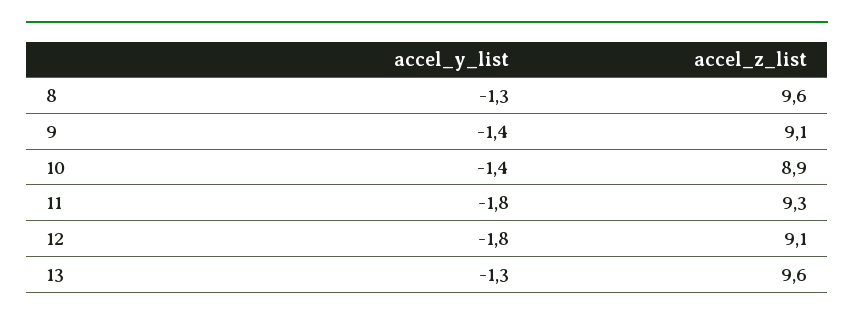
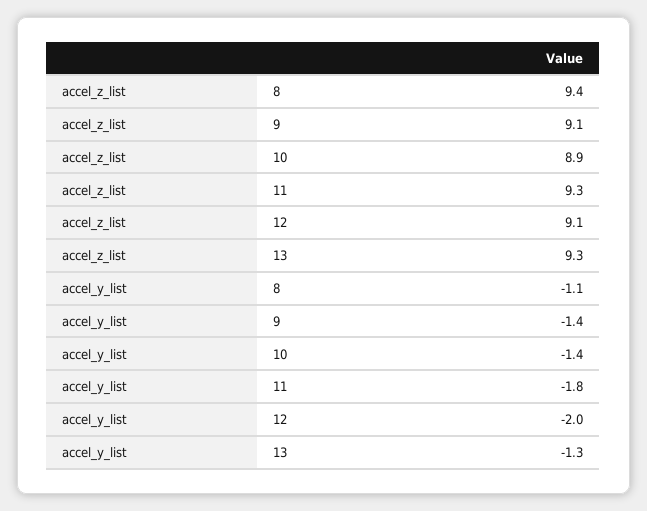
accel_y_list, 8: -1.3 -> -1.1
accel_z_list, 8: 9.6 -> 9.4
accel_y_list, 12: -1.8 -> -2
accel_z_list, 13: 9.6 -> 9.3

